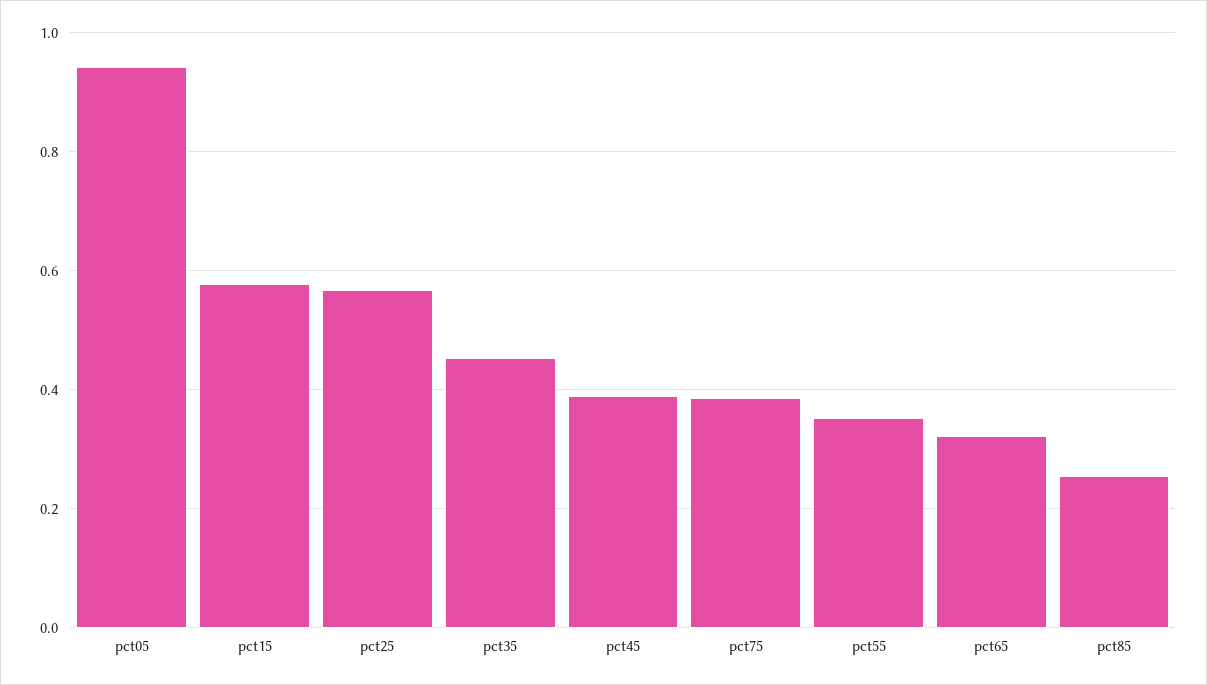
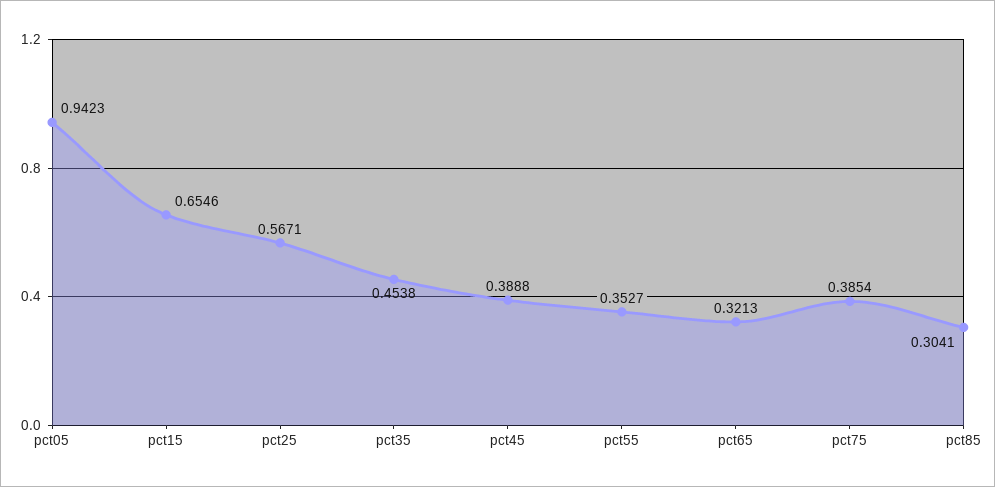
pct15: 0.58 -> 0.6546
pct85: 0.26 -> 0.3041

